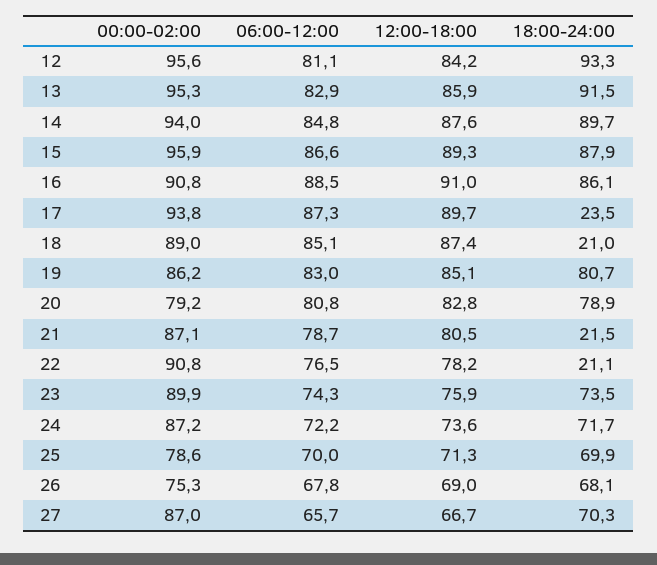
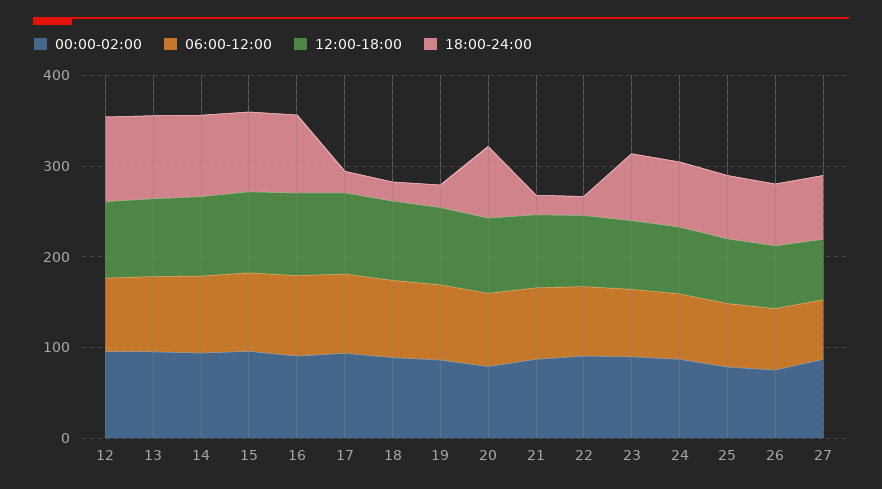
18:00-24:00, 19: 80.7 -> 20

